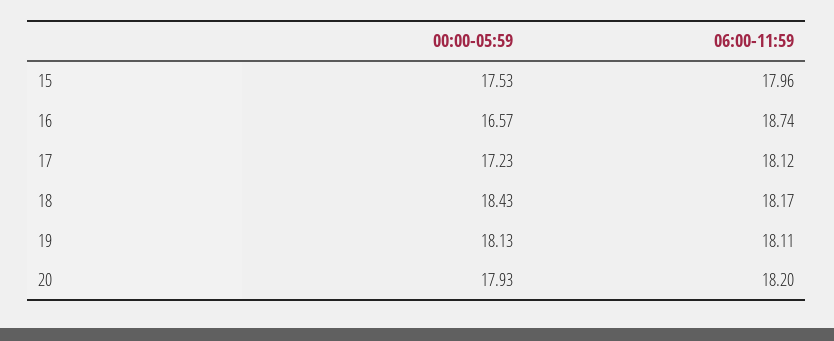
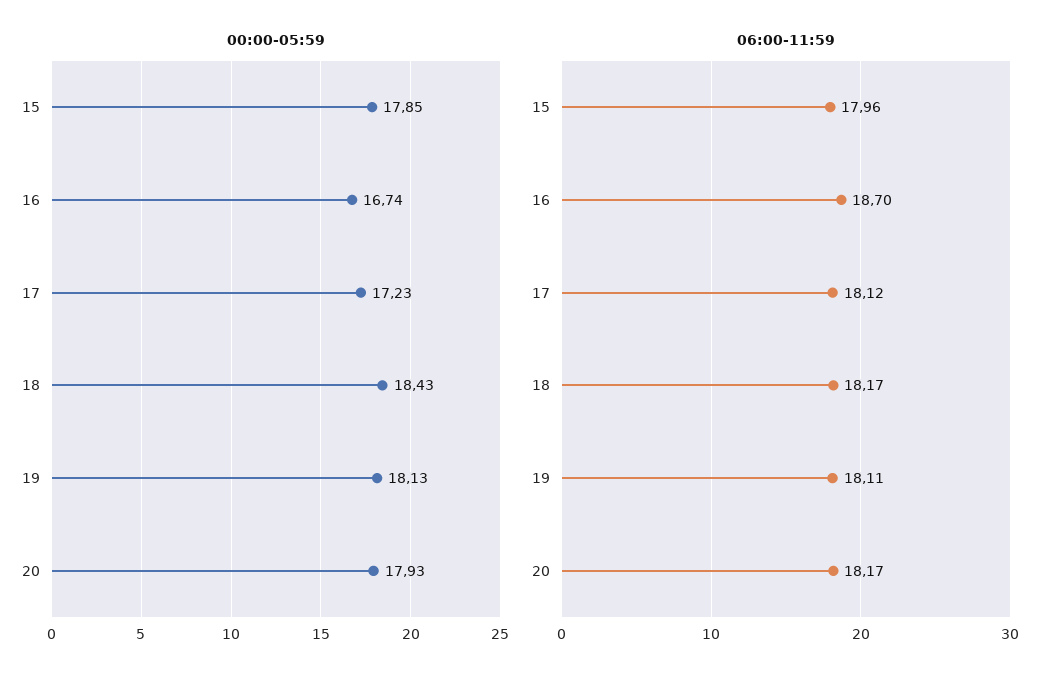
00:00-05:59, 15: 17.53 -> 17.85
00:00-05:59, 16: 16.57 -> 16.74
06:00-11:59, 16: 18.74 -> 18.7
06:00-11:59, 20: 18.2 -> 18.17

